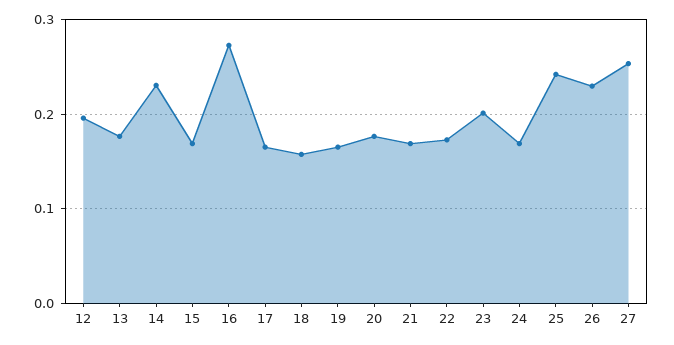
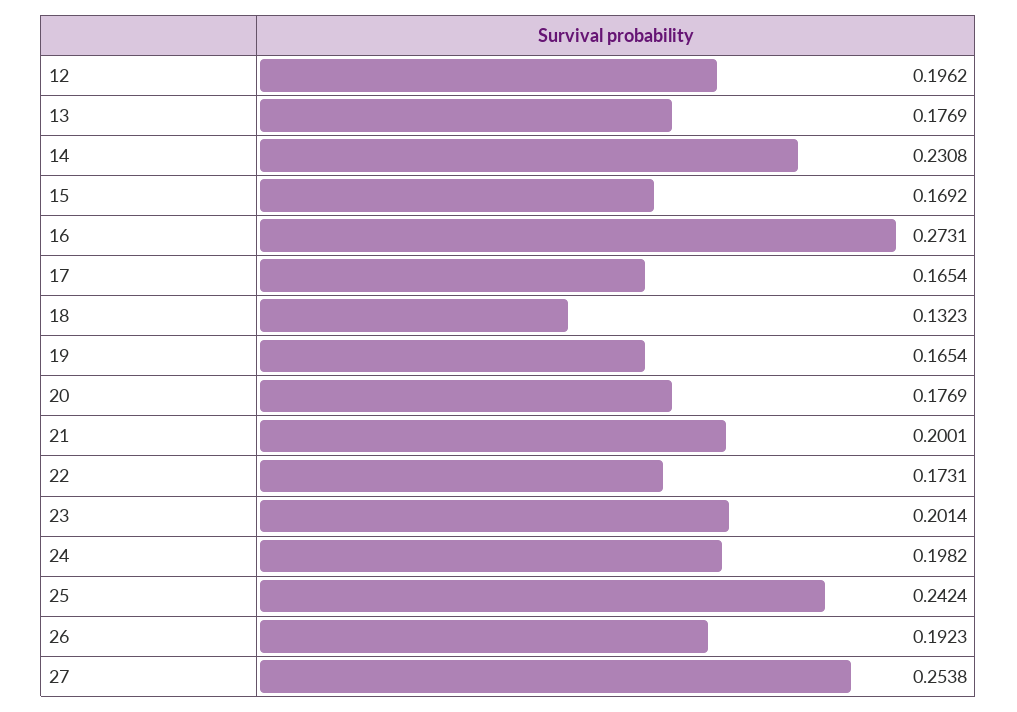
18: 0.16 -> 0.1323
21: 0.17 -> 0.2001
24: 0.17 -> 0.1982
26: 0.23 -> 0.1923

